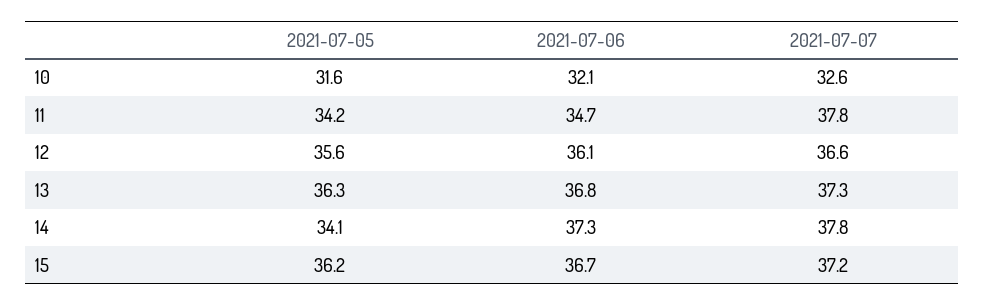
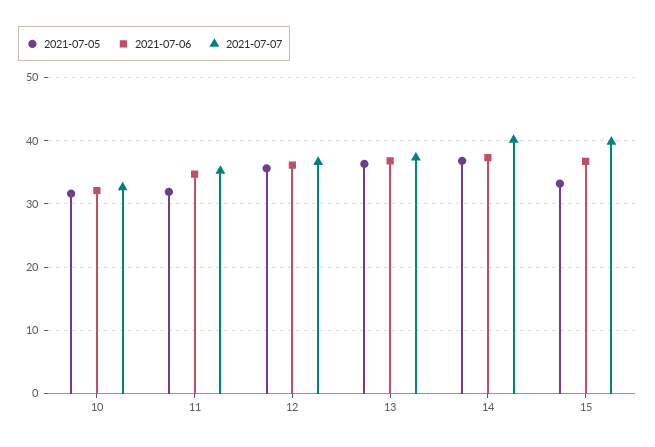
2021-07-05, 11: 34.2 -> 32
2021-07-07, 11: 37.8 -> 35
2021-07-05, 14: 34.1 -> 37
2021-07-07, 14: 37.8 -> 40
2021-07-05, 15: 36.2 -> 33
2021-07-07, 15: 37.2 -> 40

